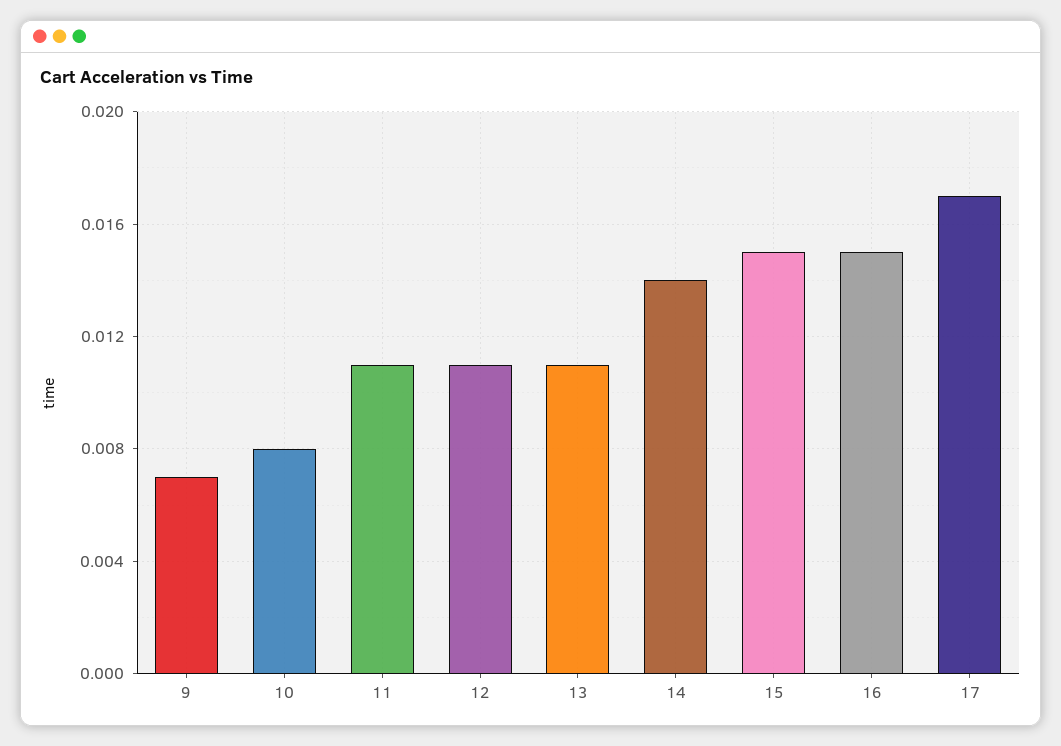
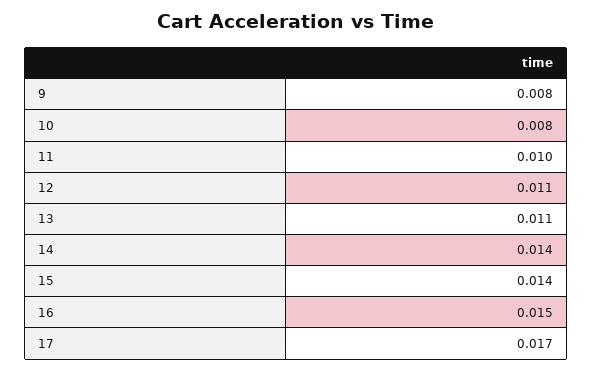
9: 0.007 -> 0.008
11: 0.011 -> 0.01
15: 0.015 -> 0.014

